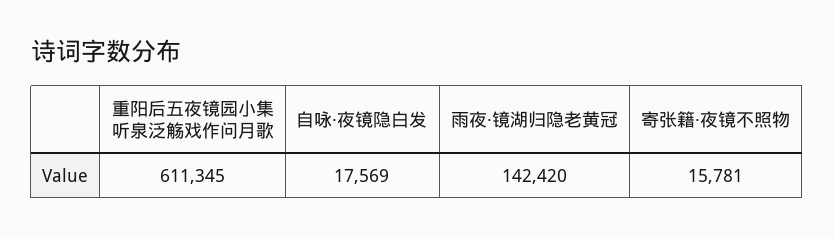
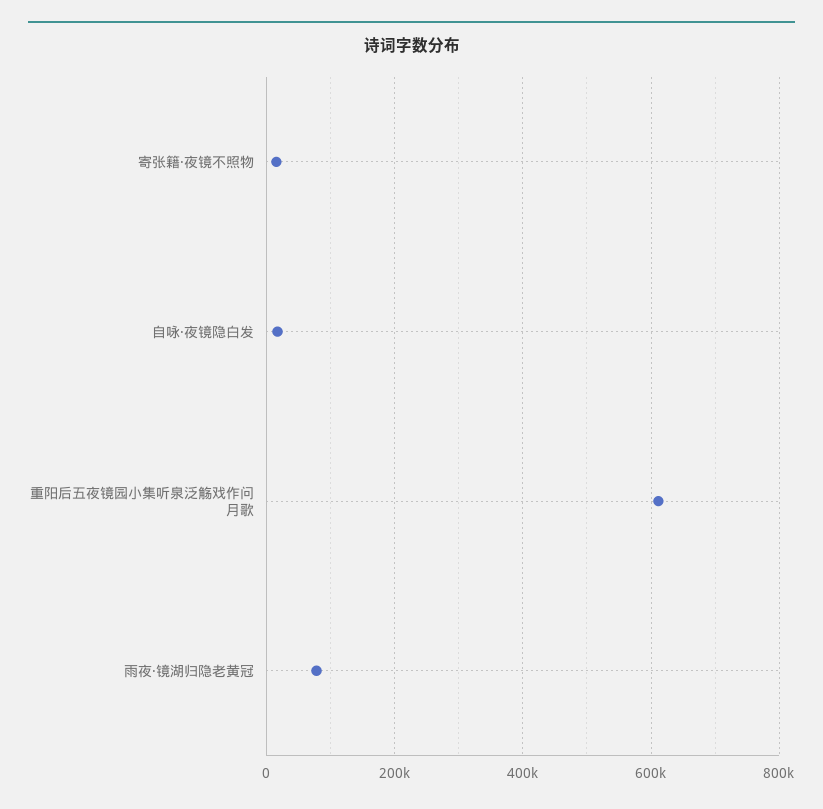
雨夜·镜湖归隐老黄冠: 142420 -> 80000

